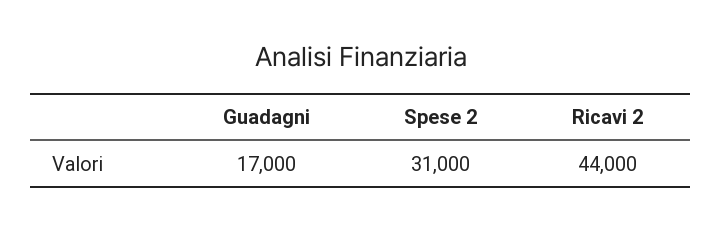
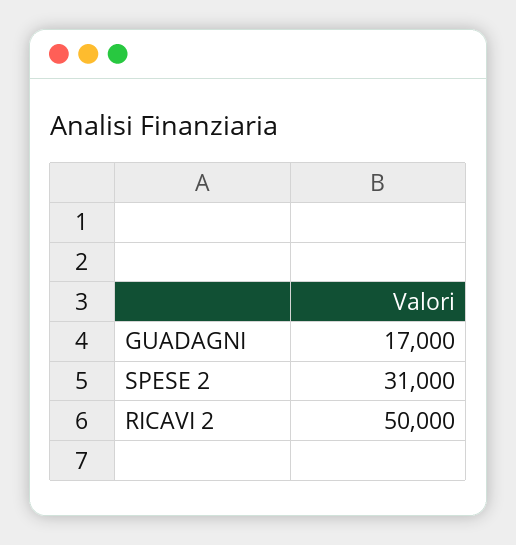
Ricavi 2: 44000 -> 50000

